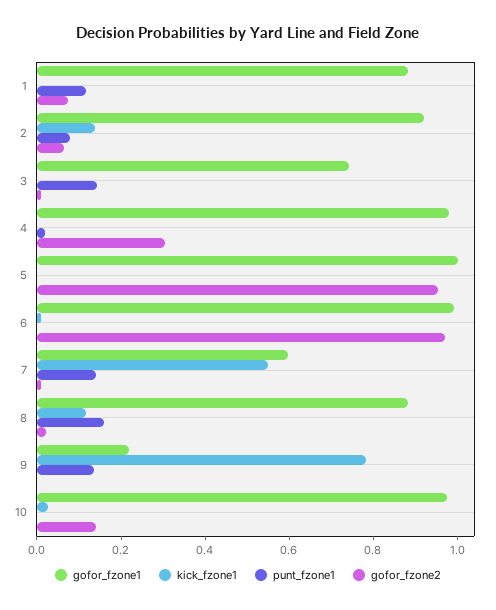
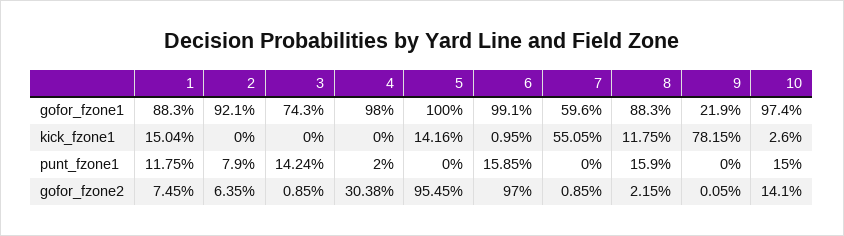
kick_fzone1, 1: 0 -> 0.1504
kick_fzone1, 2: 0.15 -> 0
kick_fzone1, 5: 0 -> 0.1416
punt_fzone1, 6: 0 -> 0.1585
punt_fzone1, 7: 0.15 -> 0
punt_fzone1, 9: 0.15 -> 0
punt_fzone1, 10: 0 -> 0.15

